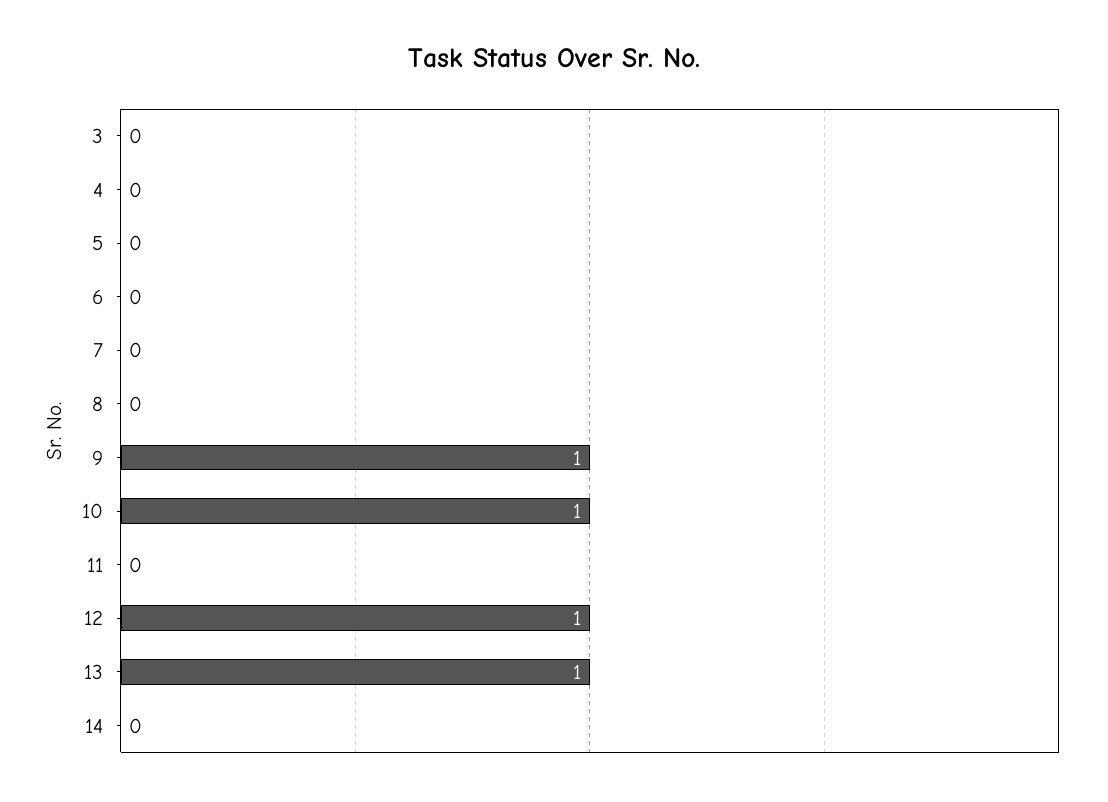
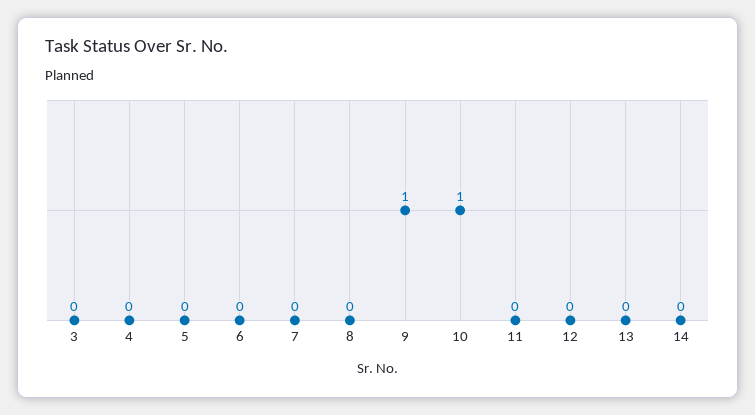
12: 1 -> 0
13: 1 -> 0

